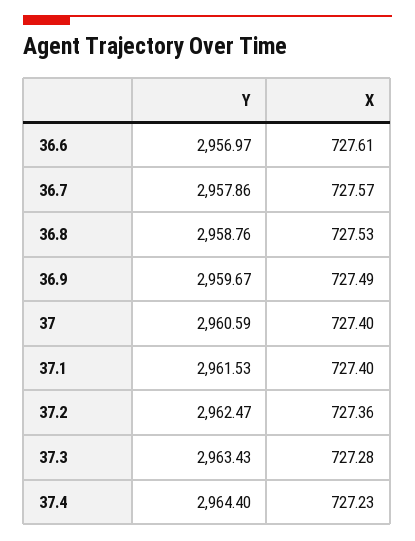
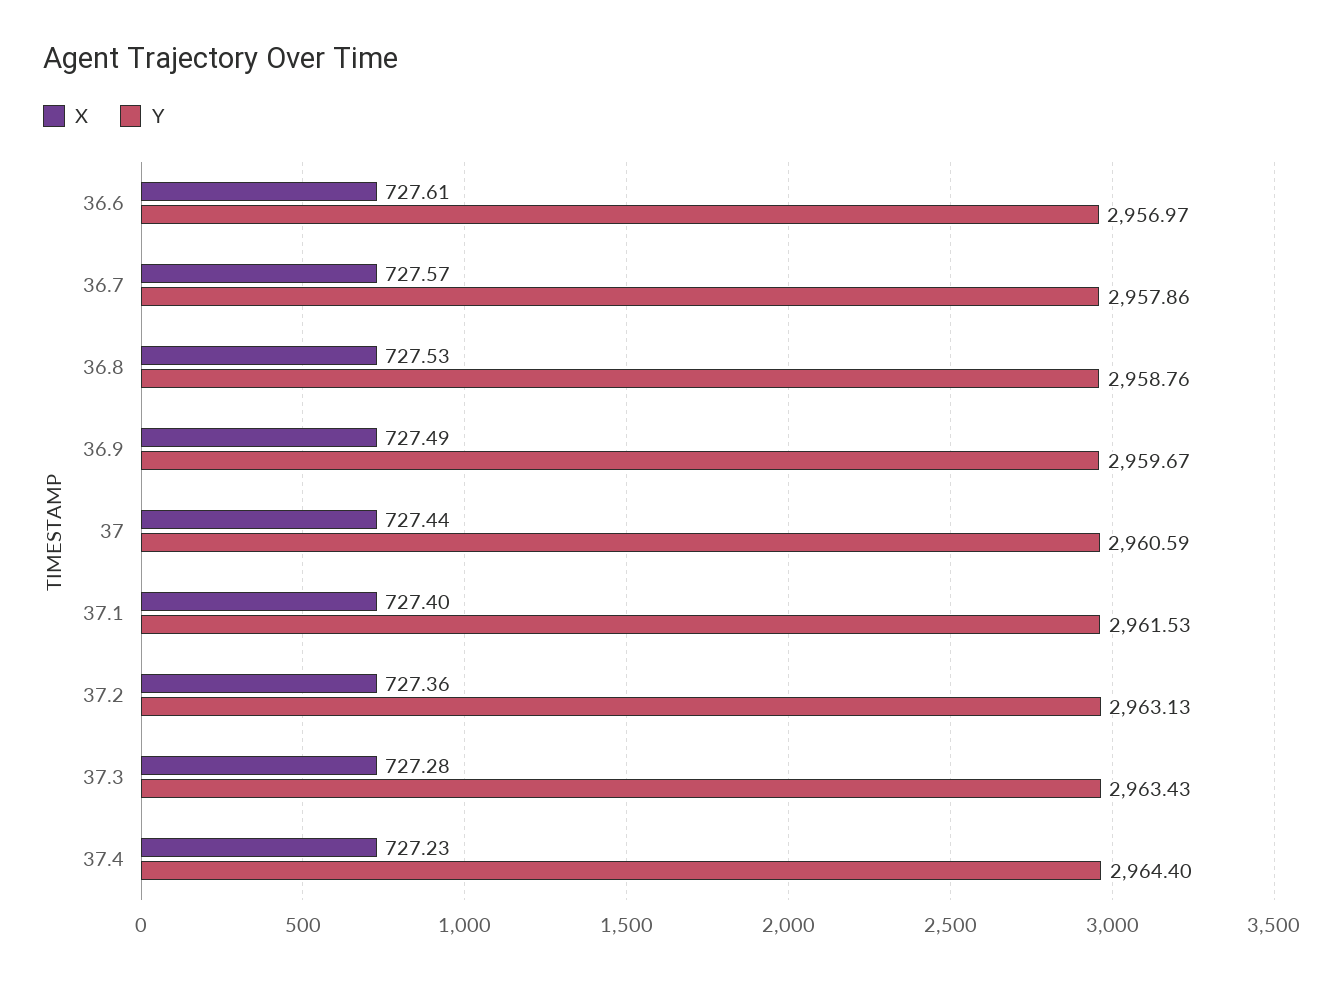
X, 37: 727.4 -> 727.44
Y, 37.2: 2962.47 -> 2963.13

